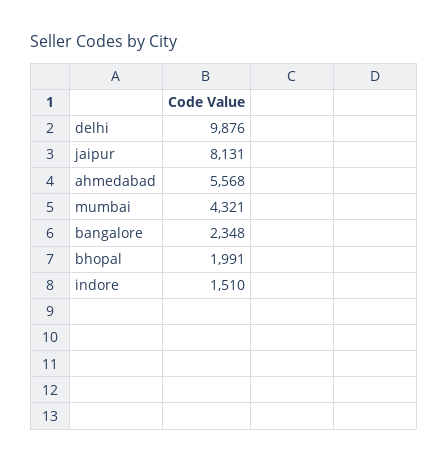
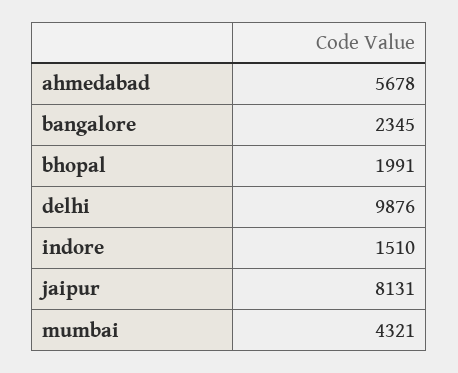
ahmedabad: 5568 -> 5678
bangalore: 2348 -> 2345

